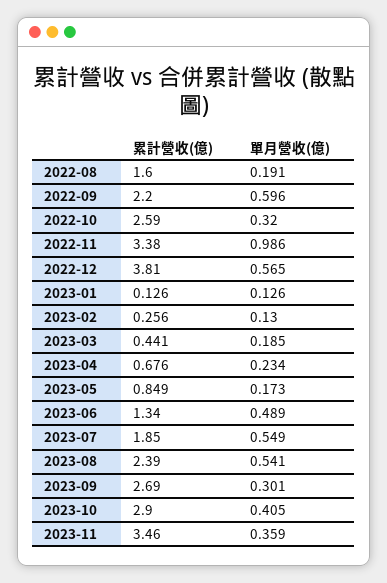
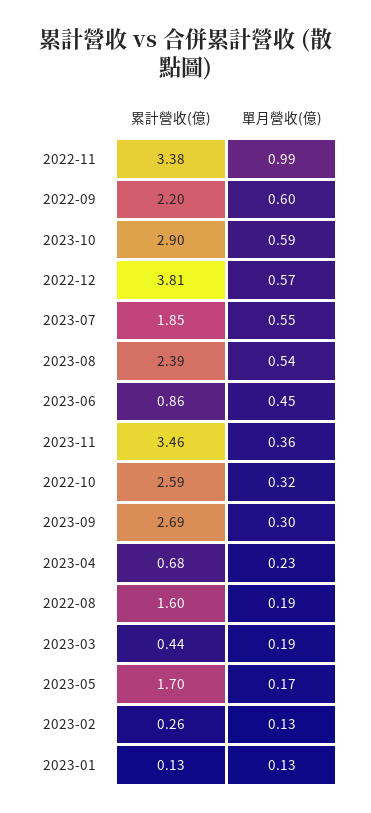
累計營收(億), 2023-05: 0.849 -> 1.7
累計營收(億), 2023-06: 1.34 -> 0.86
單月營收(億), 2023-06: 0.489 -> 0.45
單月營收(億), 2023-10: 0.405 -> 0.59

